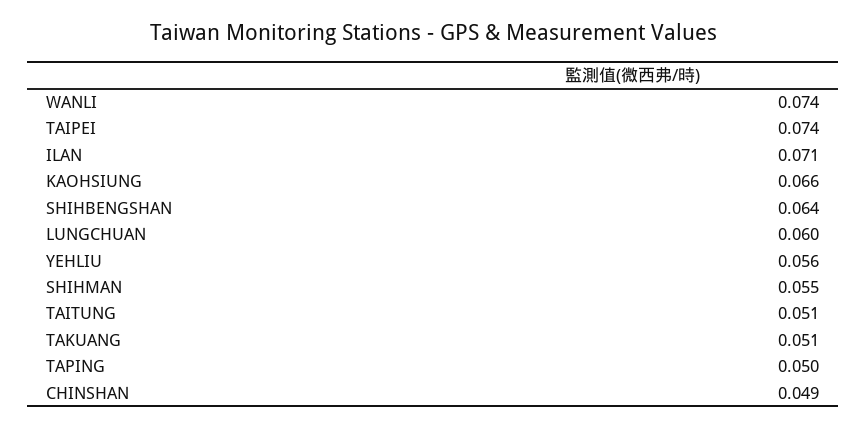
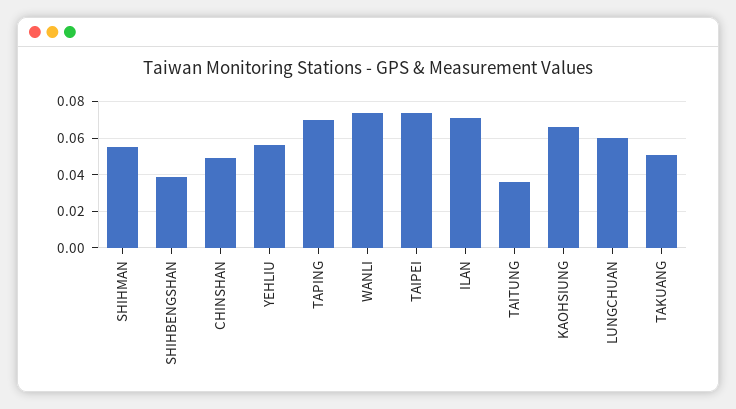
SHIHBENGSHAN: 0.064 -> 0.04
TAITUNG: 0.051 -> 0.035
TAPING: 0.05 -> 0.07

